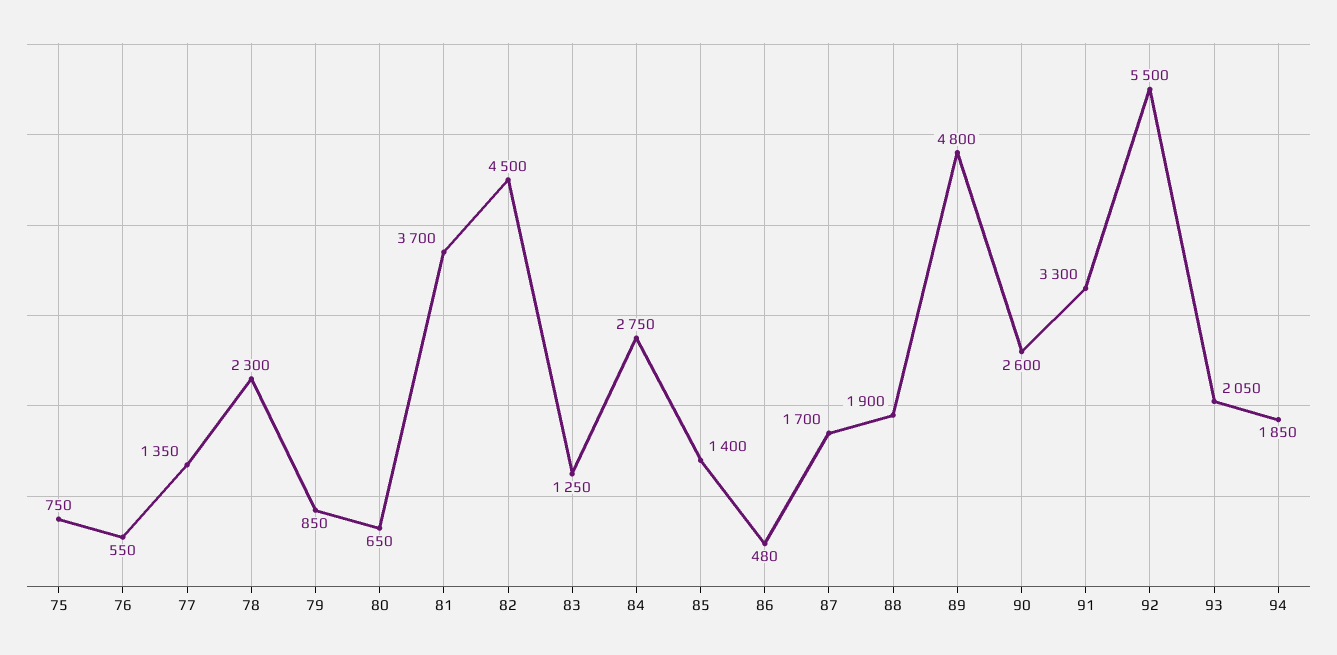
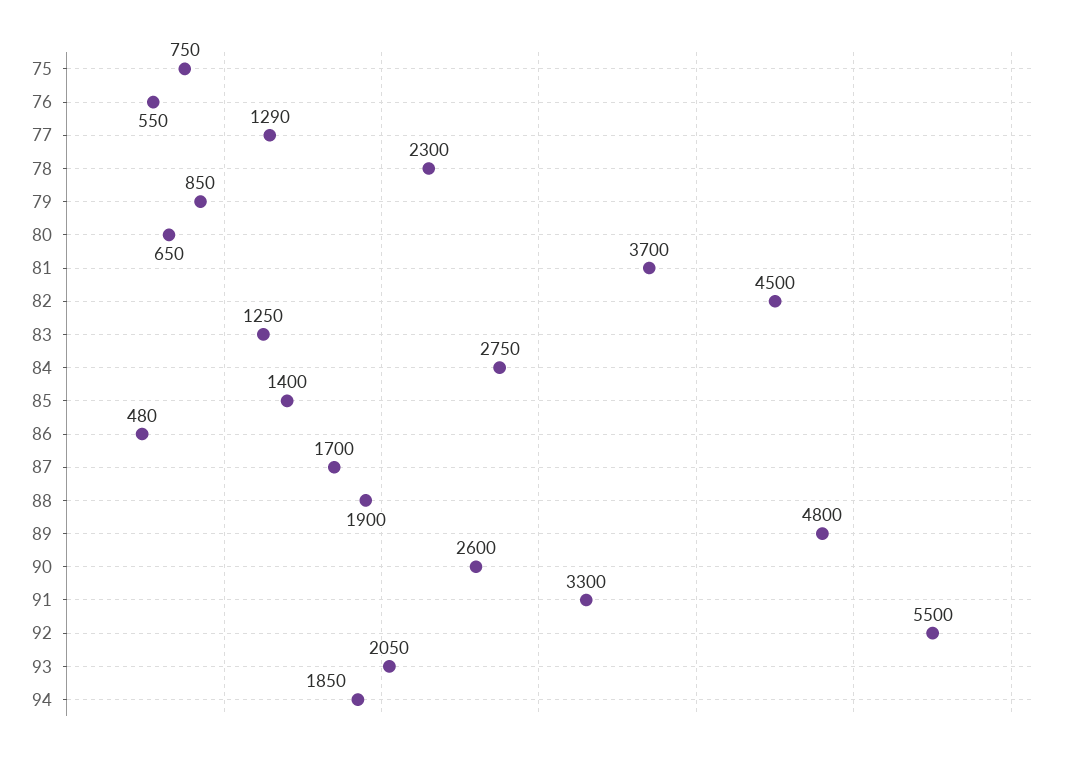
77: 1350 -> 1290

